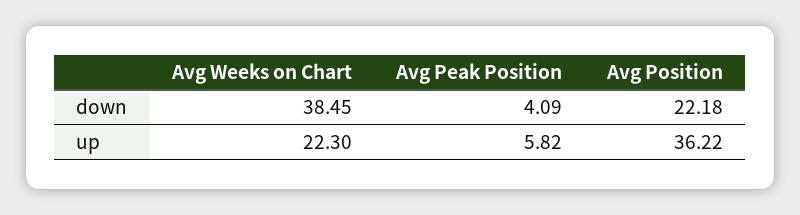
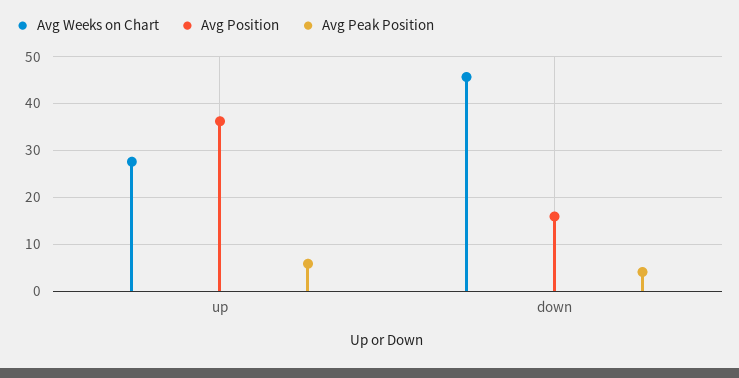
Avg Weeks on Chart, down: 38.45 -> 46
Avg Position, down: 22.18 -> 16
Avg Weeks on Chart, up: 22.3 -> 28

